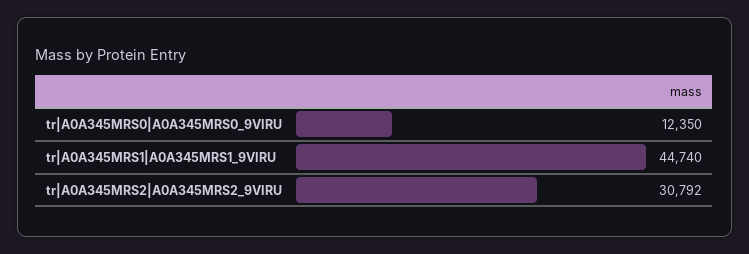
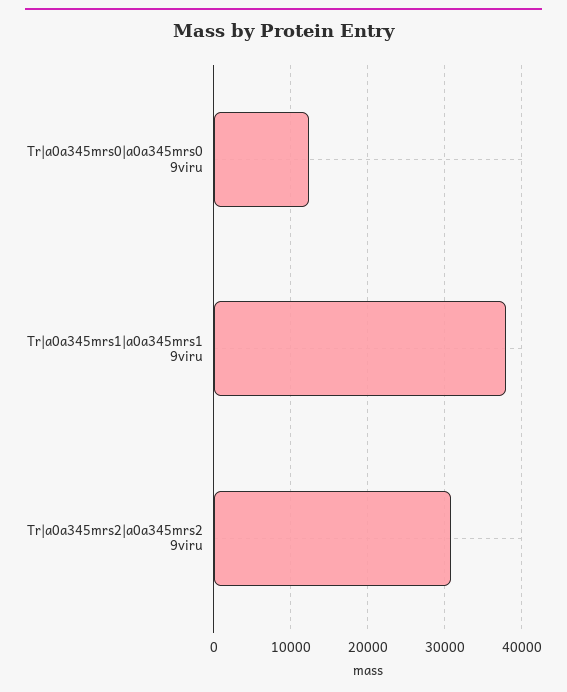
tr|A0A345MRS1|A0A345MRS1_9VIRU: 44740 -> 38000

